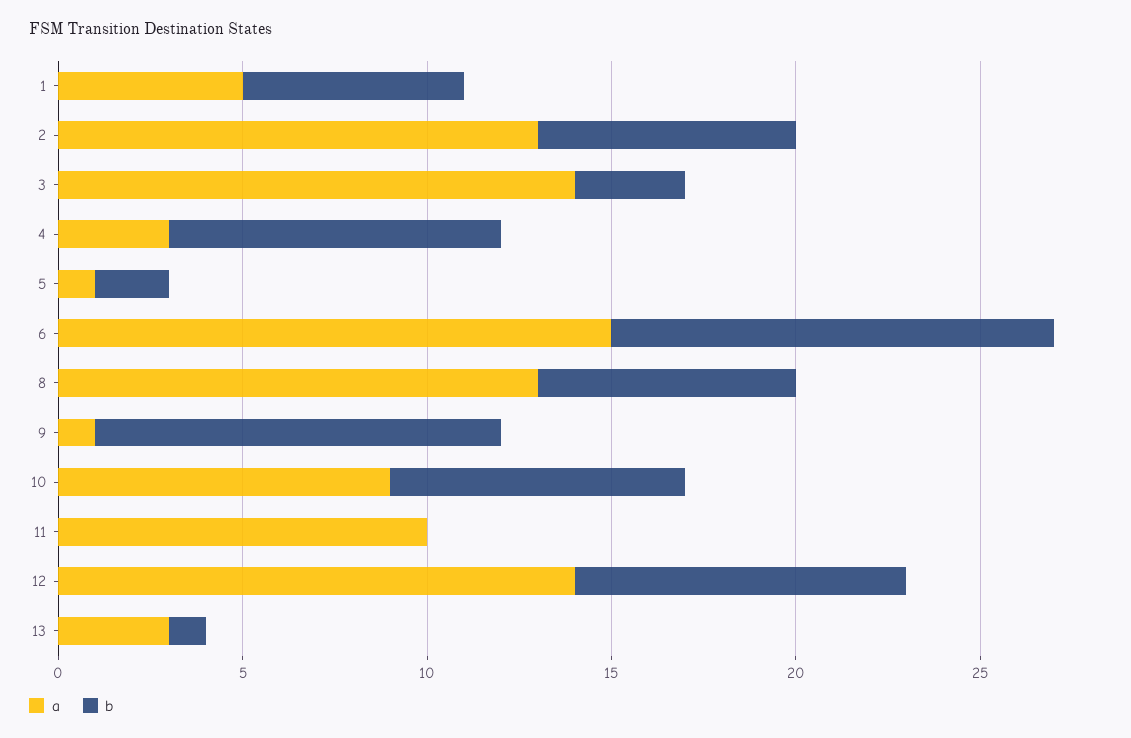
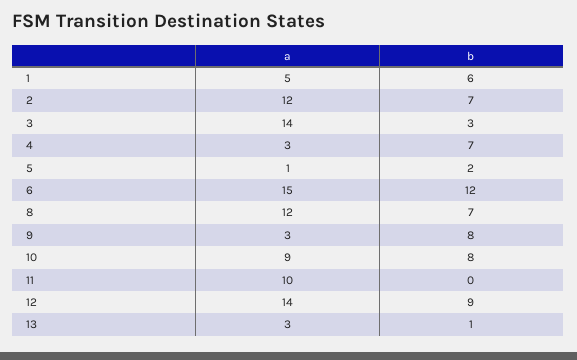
a, 2: 13 -> 12
b, 4: 9 -> 7
a, 8: 13 -> 12
a, 9: 1 -> 3
b, 9: 11 -> 8

